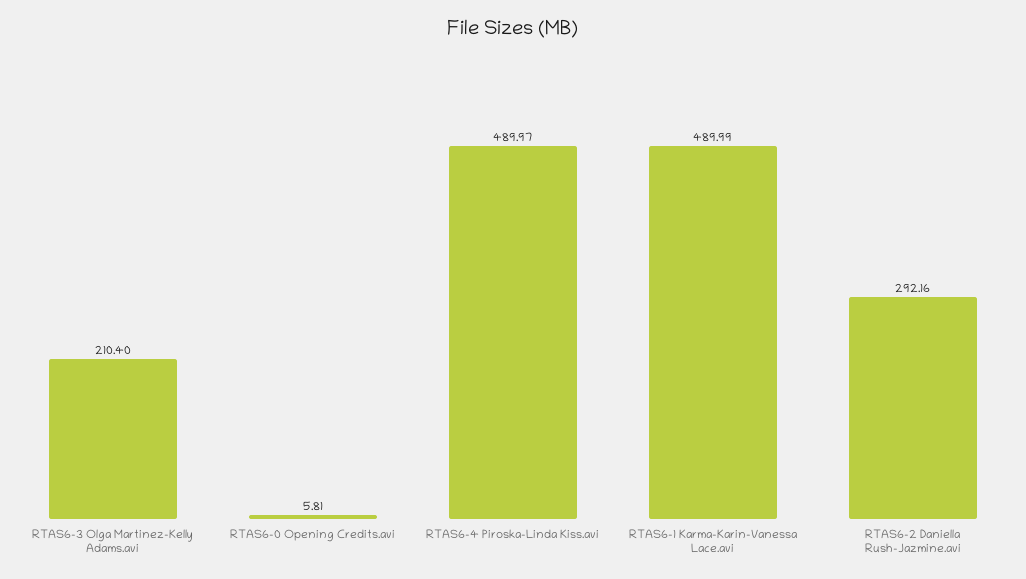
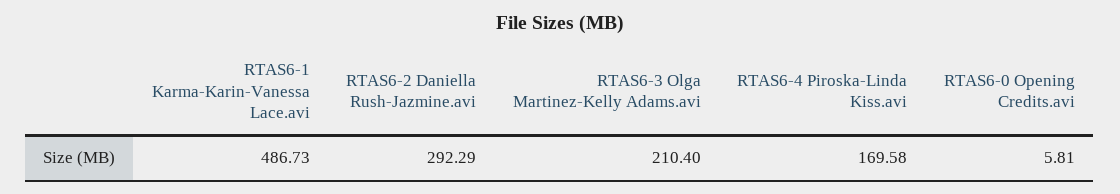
RTAS6-4 Piroska-Linda Kiss.avi: 489.97 -> 169.58
RTAS6-1 Karma-Karin-Vanessa Lace.avi: 489.99 -> 486.73
RTAS6-2 Daniella Rush-Jazmine.avi: 292.16 -> 292.29

